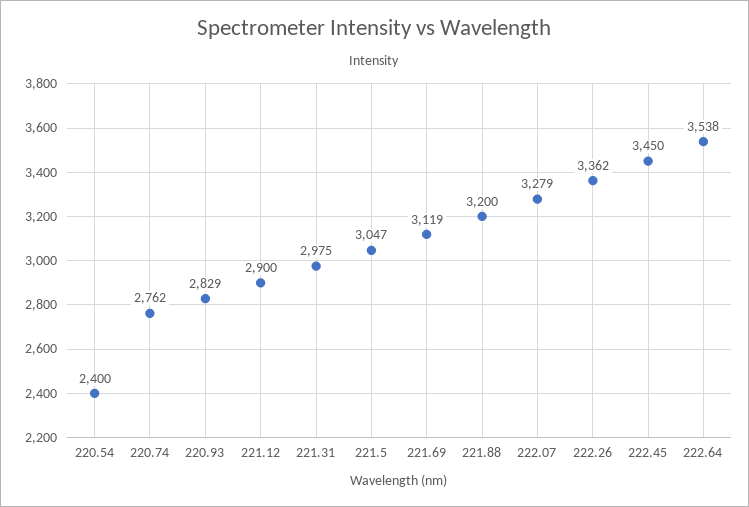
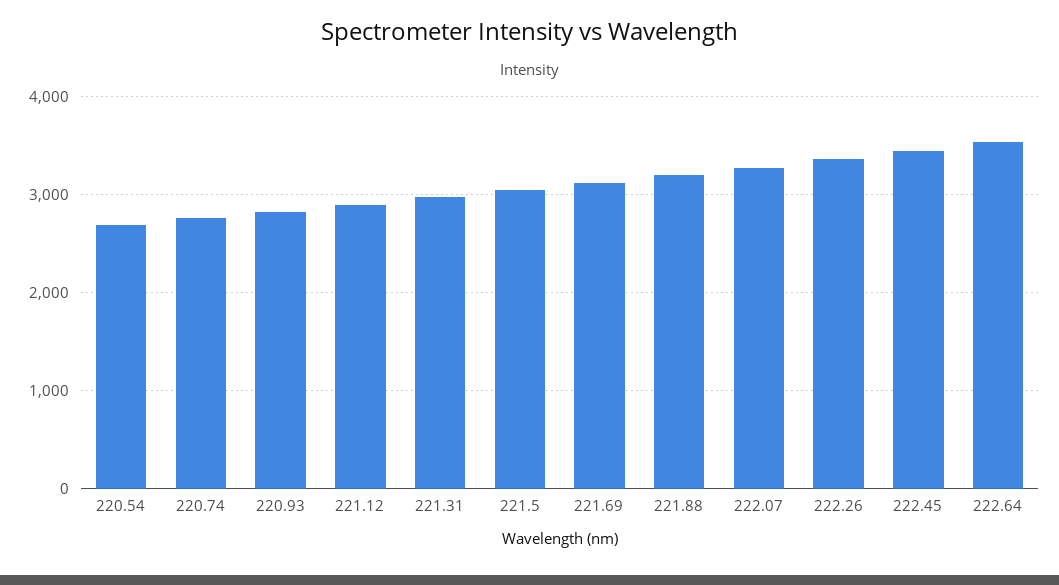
220.54: 2400 -> 2700

